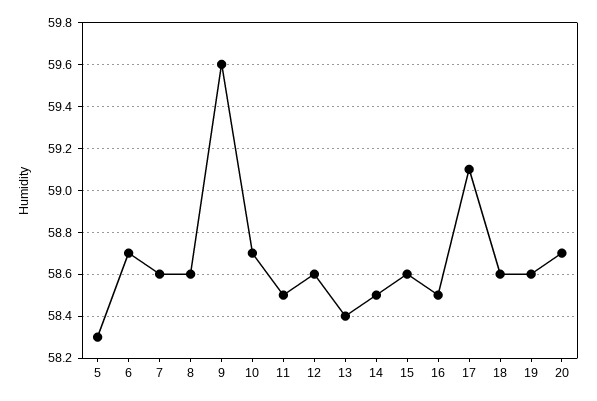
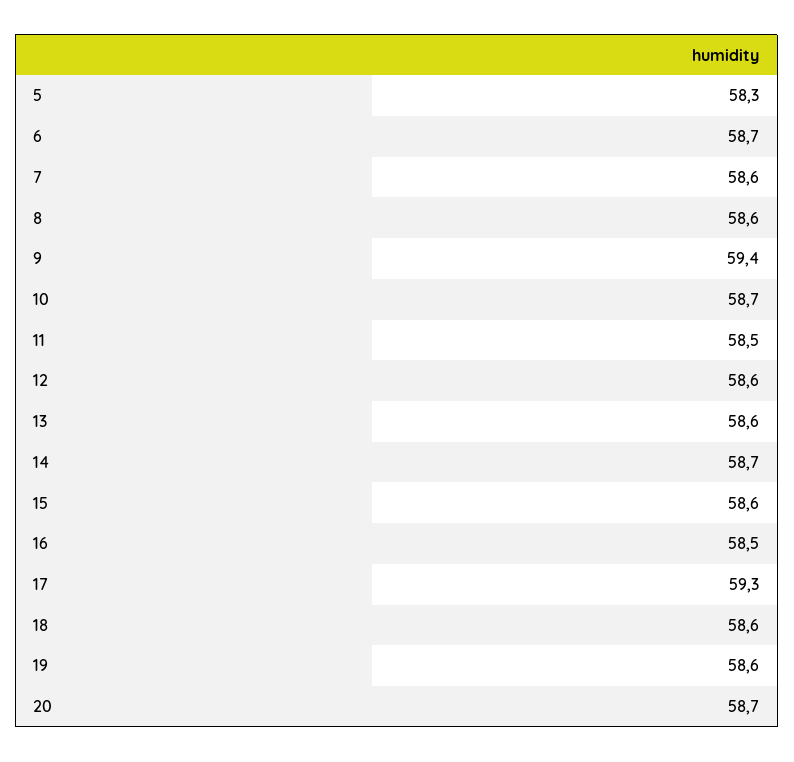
9: 59.6 -> 59.4
13: 58.4 -> 58.6
14: 58.5 -> 58.7
17: 59.1 -> 59.3

